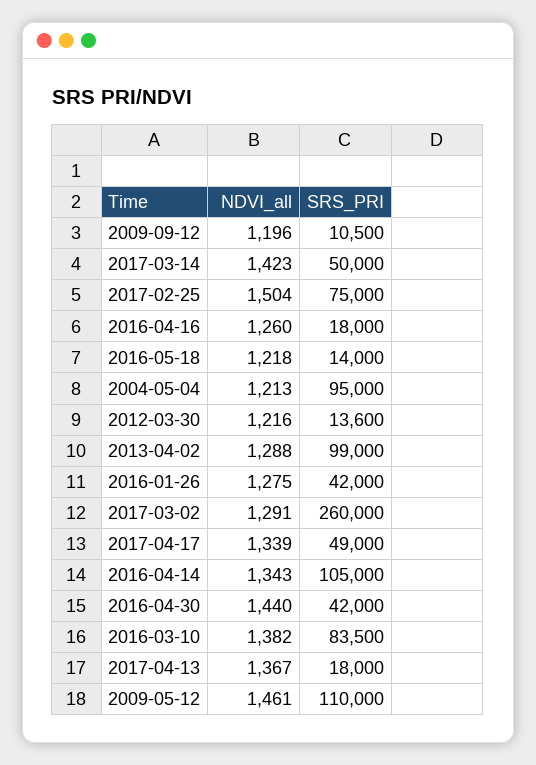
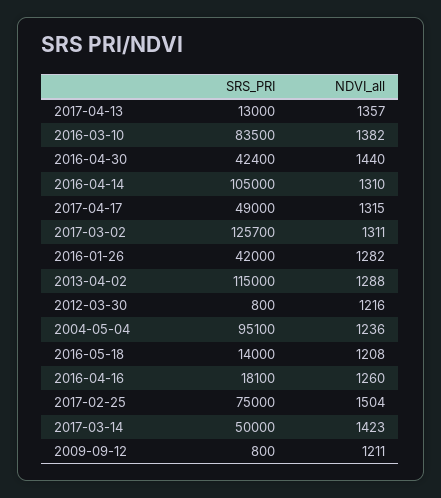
NDVI_all, 2009-09-12: 1196 -> 1211
SRS_PRI, 2009-09-12: 10500 -> 800
SRS_PRI, 2016-04-16: 18000 -> 18100
NDVI_all, 2016-05-18: 1218 -> 1208
NDVI_all, 2004-05-04: 1213 -> 1236
SRS_PRI, 2004-05-04: 95000 -> 95100
SRS_PRI, 2012-03-30: 13600 -> 800
SRS_PRI, 2013-04-02: 99000 -> 115000
NDVI_all, 2016-01-26: 1275 -> 1282
NDVI_all, 2017-03-02: 1291 -> 1311
SRS_PRI, 2017-03-02: 260000 -> 125700
NDVI_all, 2017-04-17: 1339 -> 1315
NDVI_all, 2016-04-14: 1343 -> 1310
SRS_PRI, 2016-04-30: 42000 -> 42400
NDVI_all, 2017-04-13: 1367 -> 1357
SRS_PRI, 2017-04-13: 18000 -> 13000
NDVI_all, 2009-05-12: 1461 -> none
SRS_PRI, 2009-05-12: 110000 -> none

